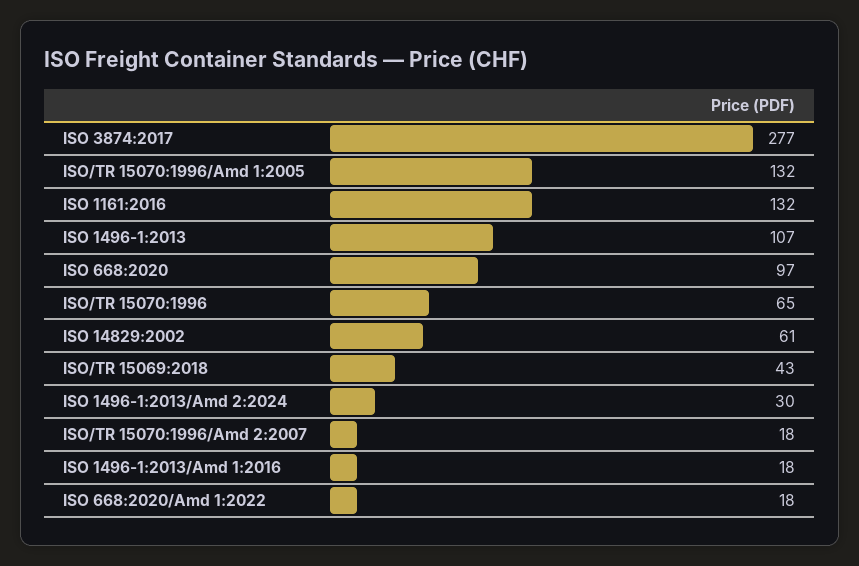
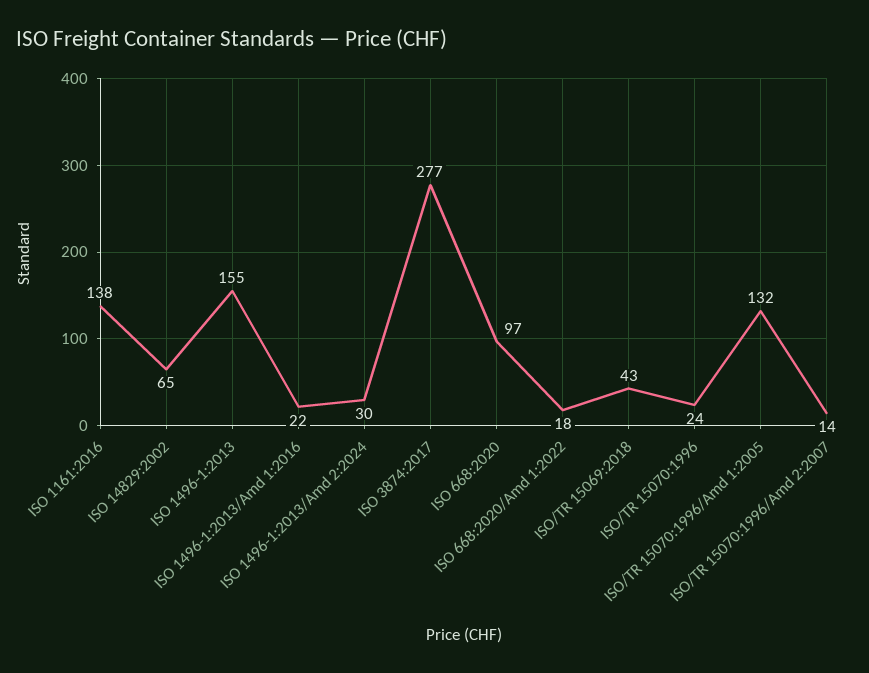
ISO 1161:2016: 132 -> 138
ISO 1496-1:2013: 107 -> 155
ISO/TR 15070:1996: 65 -> 24
ISO 14829:2002: 61 -> 65
ISO/TR 15070:1996/Amd 2:2007: 18 -> 14
ISO 1496-1:2013/Amd 1:2016: 18 -> 22

